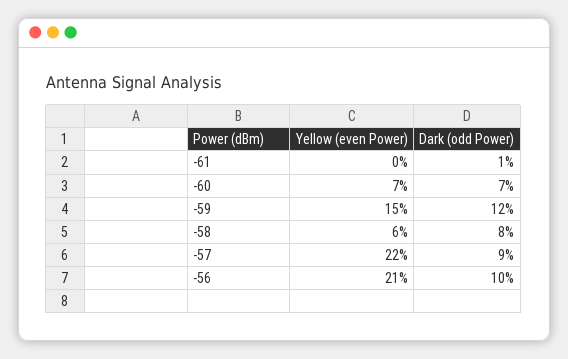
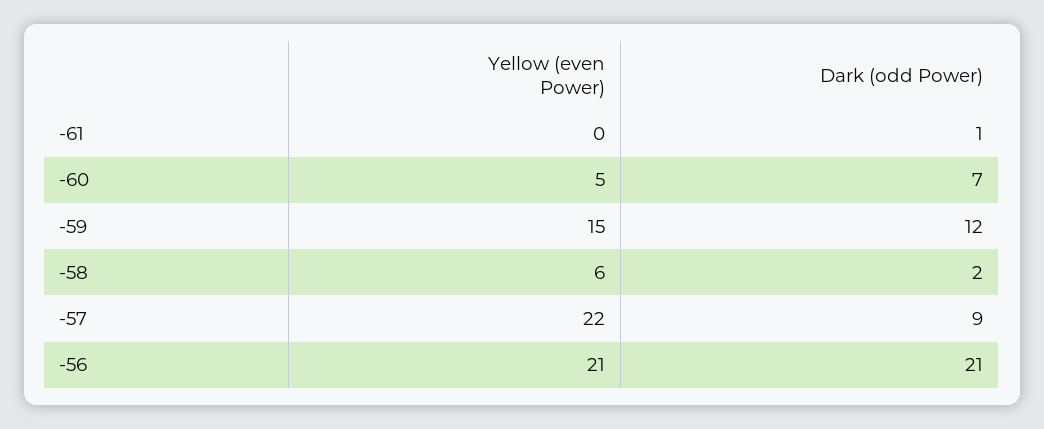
Yellow (even Power), -60: 7 -> 5
Dark (odd Power), -58: 8 -> 2
Dark (odd Power), -56: 10 -> 21

